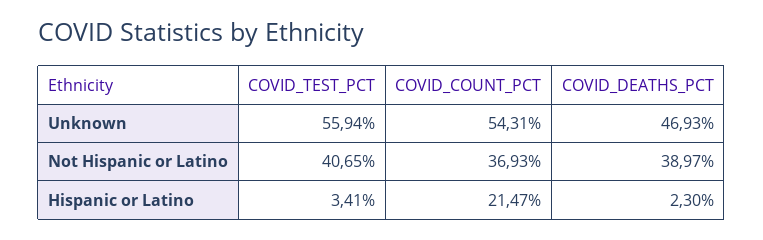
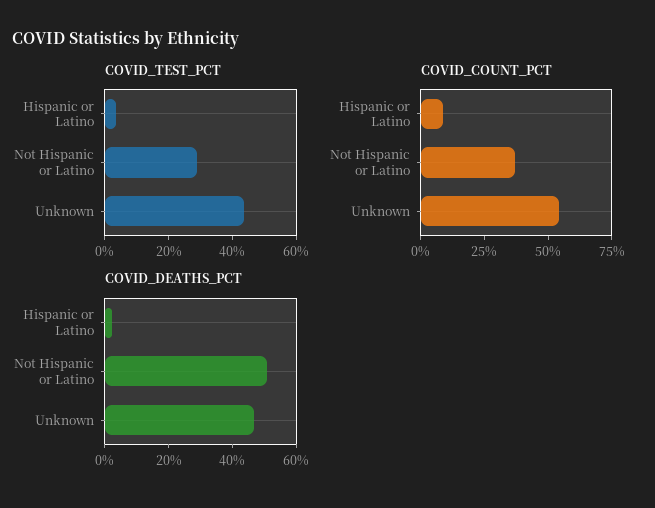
COVID_TEST_PCT, Unknown: 55.94 -> 45
COVID_TEST_PCT, Not Hispanic or Latino: 40.65 -> 30
COVID_DEATHS_PCT, Not Hispanic or Latino: 38.97 -> 50
COVID_COUNT_PCT, Hispanic or Latino: 21.47 -> 10

